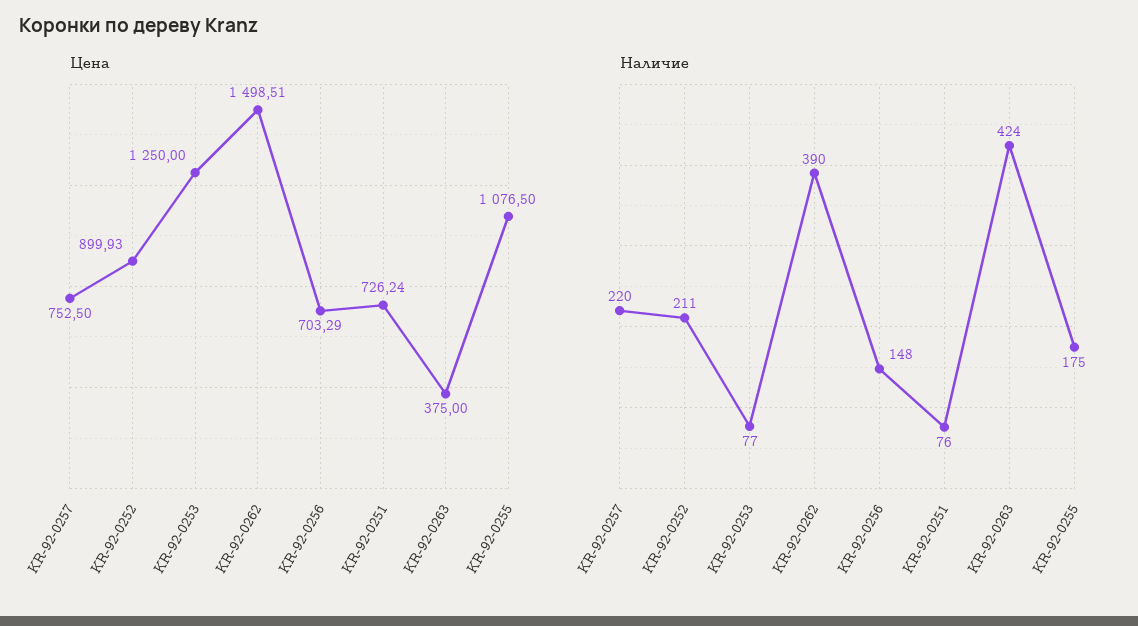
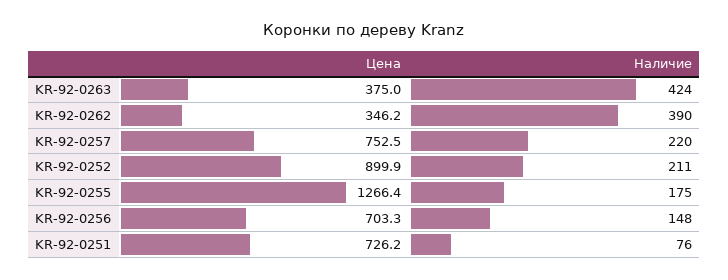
Цена, KR-92-0253: 1250 -> none
Цена, KR-92-0262: 1498.51 -> 346.2
Цена, KR-92-0255: 1076.5 -> 1266.4
Наличие, KR-92-0253: 77 -> none

